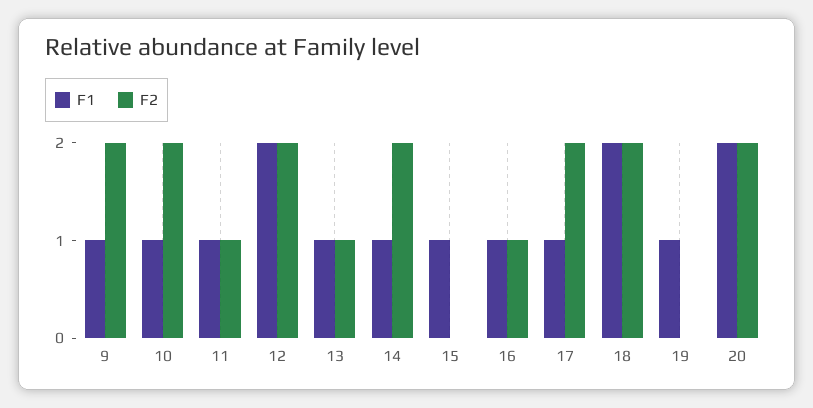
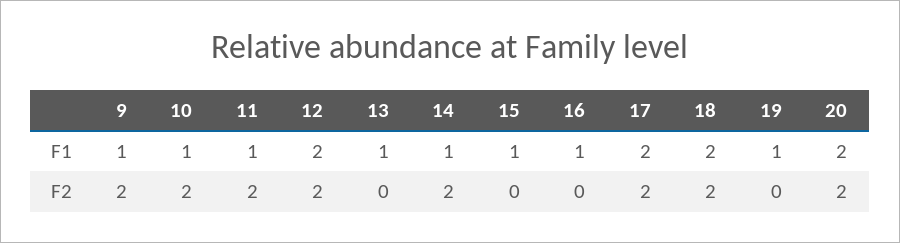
F2, 11: 1 -> 2
F2, 13: 1 -> 0
F2, 16: 1 -> 0
F1, 17: 1 -> 2

